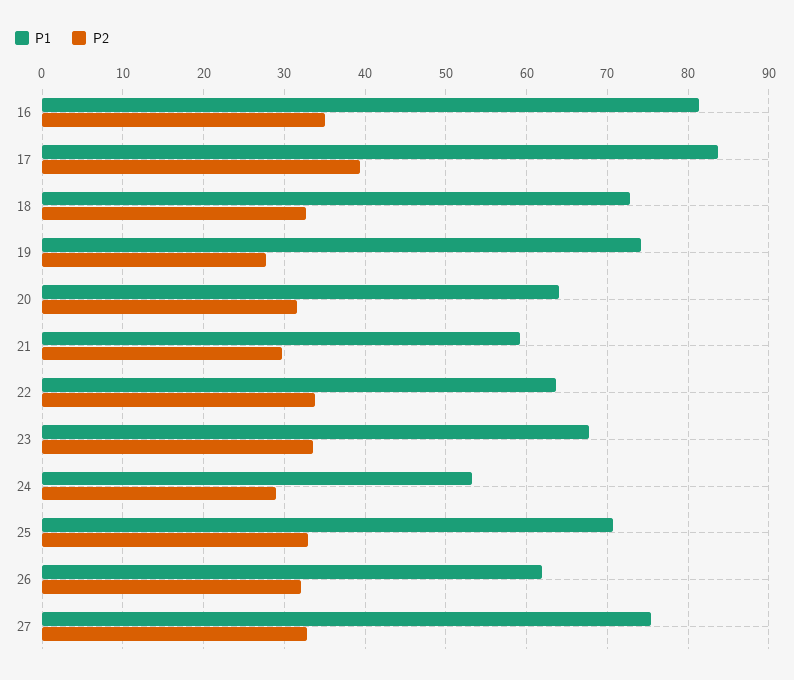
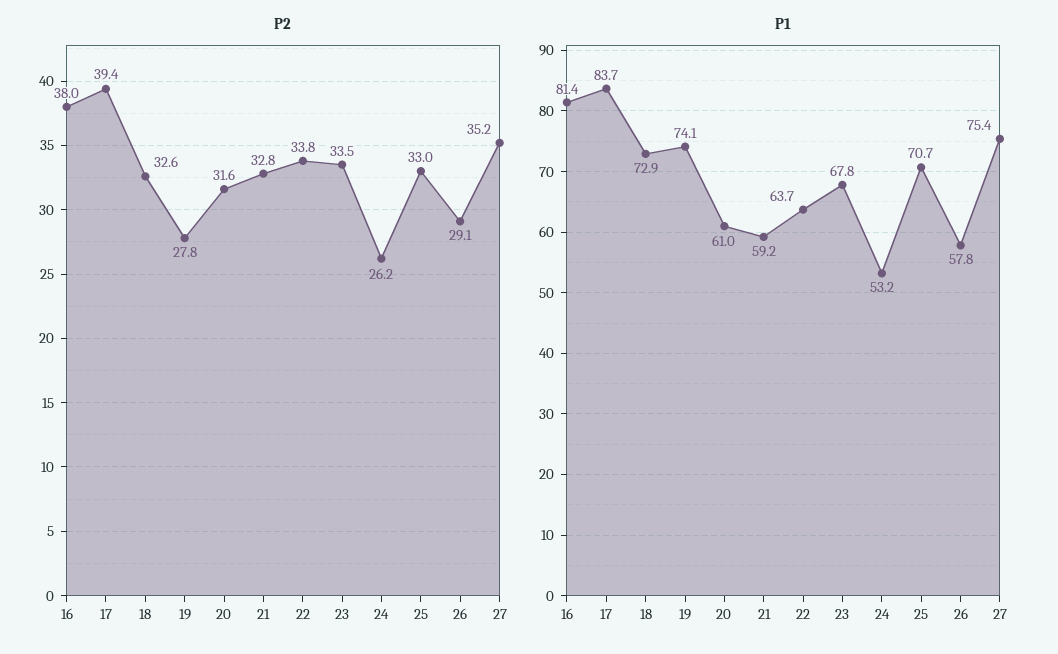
P2, 16: 35 -> 38
P1, 20: 64 -> 61
P2, 21: 30 -> 32.8
P2, 24: 29 -> 26.2
P1, 26: 62 -> 57.8
P2, 26: 32 -> 29.1
P2, 27: 33 -> 35.2

